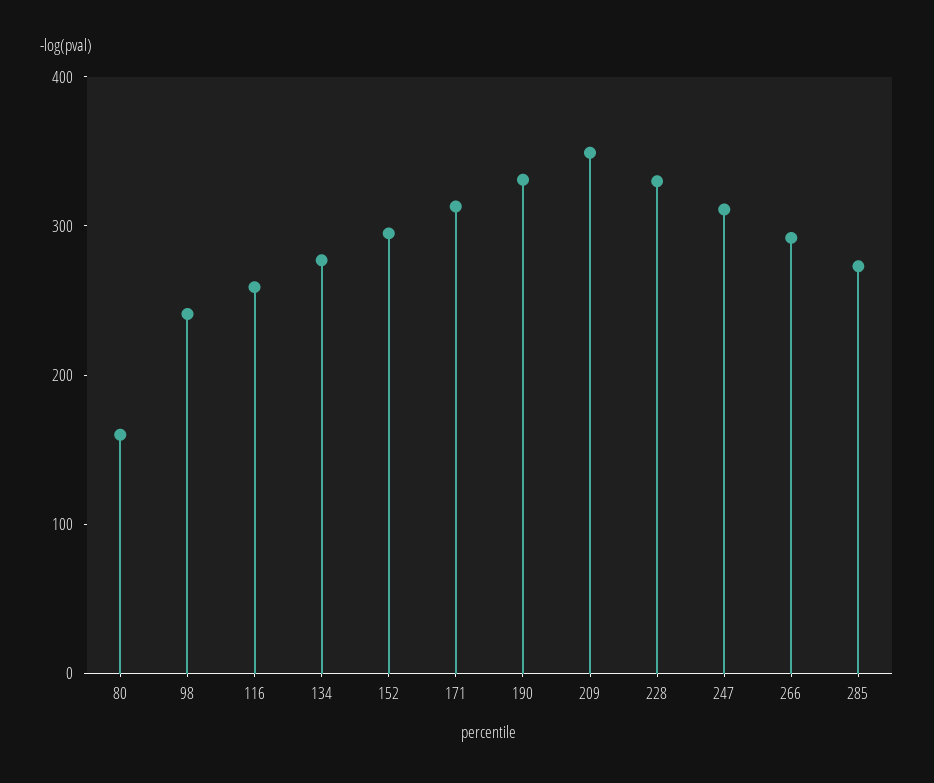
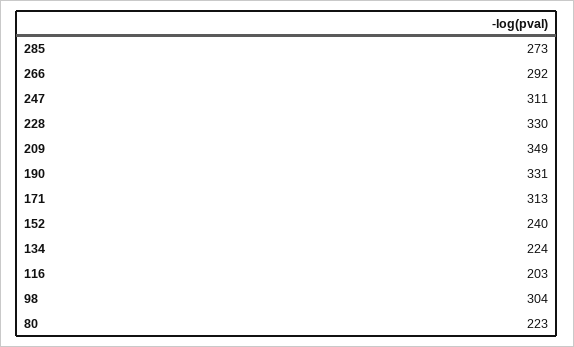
80: 160 -> 223
98: 240 -> 304
116: 260 -> 203
134: 280 -> 224
152: 300 -> 240

